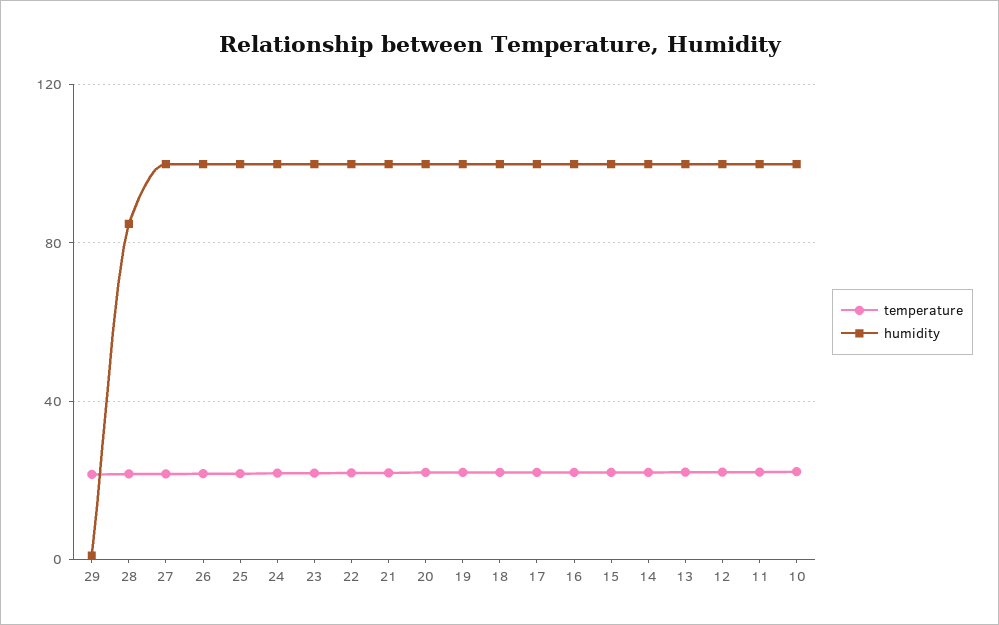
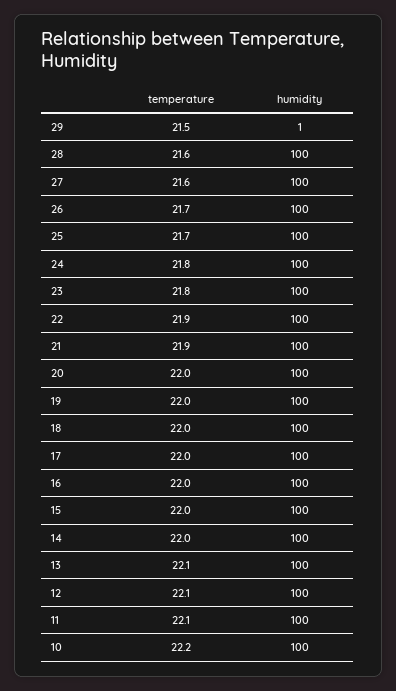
humidity, 28: 85 -> 100

